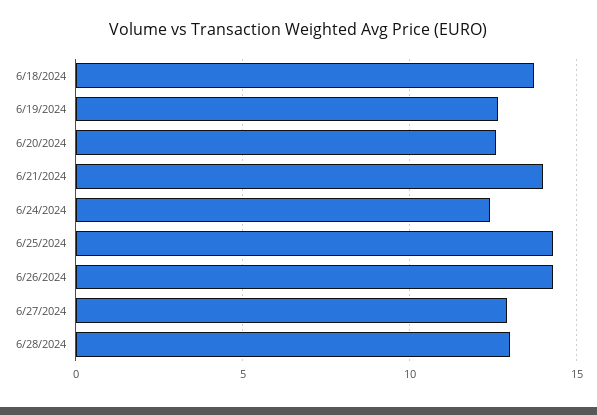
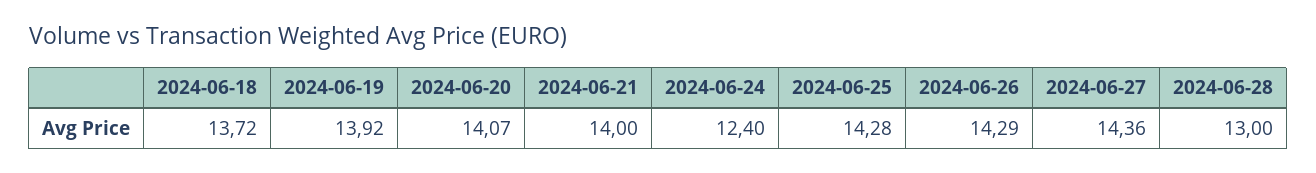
6/19/2024: 12.5 -> 13.92
6/20/2024: 12.5 -> 14.07
6/27/2024: 13 -> 14.36

